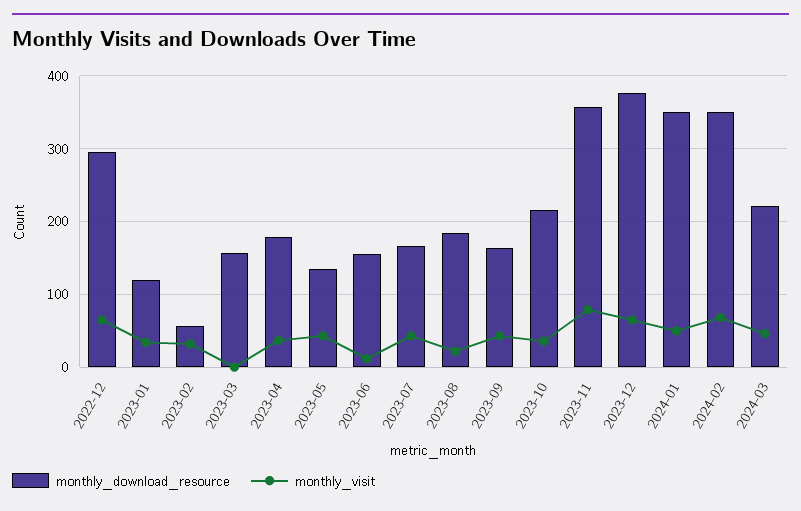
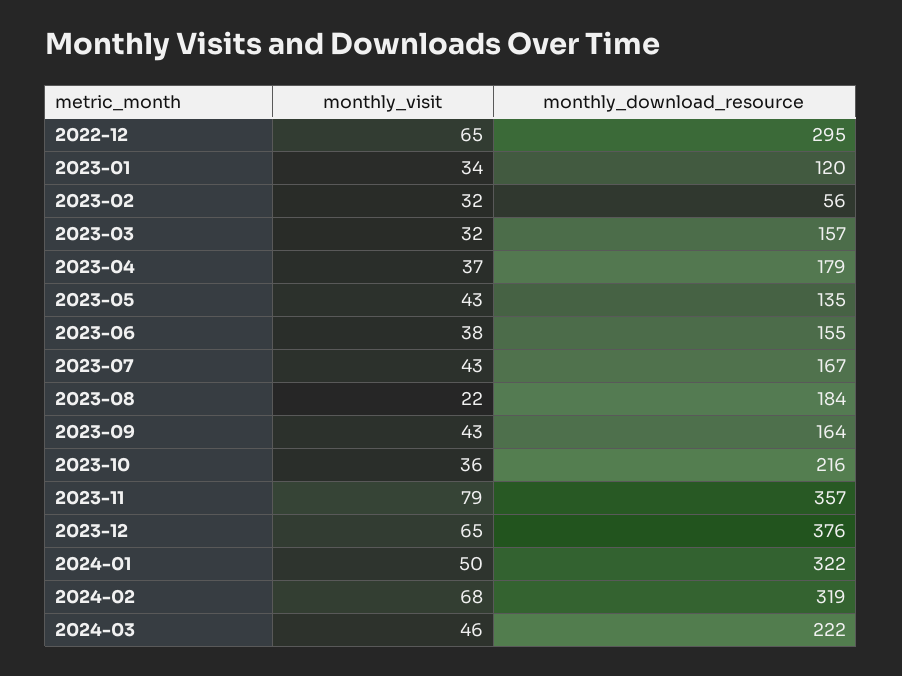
monthly_visit, 2023-03: 0 -> 32
monthly_visit, 2023-06: 10 -> 38
monthly_download_resource, 2024-01: 350 -> 322
monthly_download_resource, 2024-02: 350 -> 319

